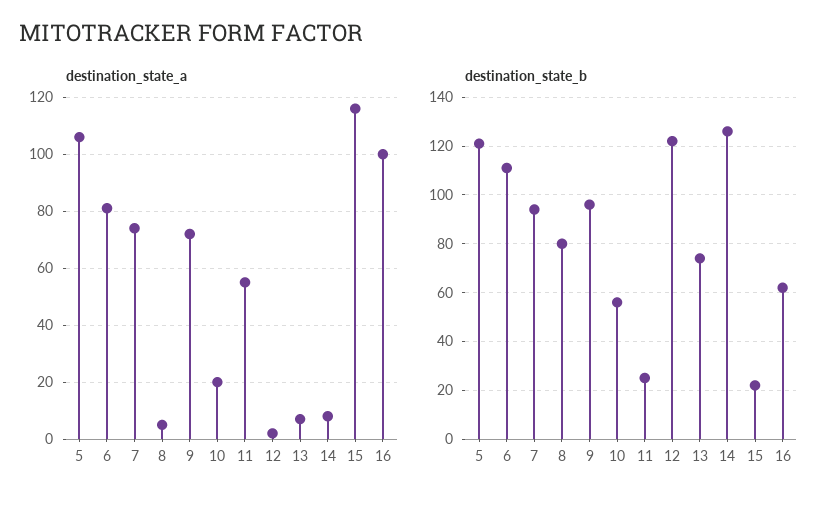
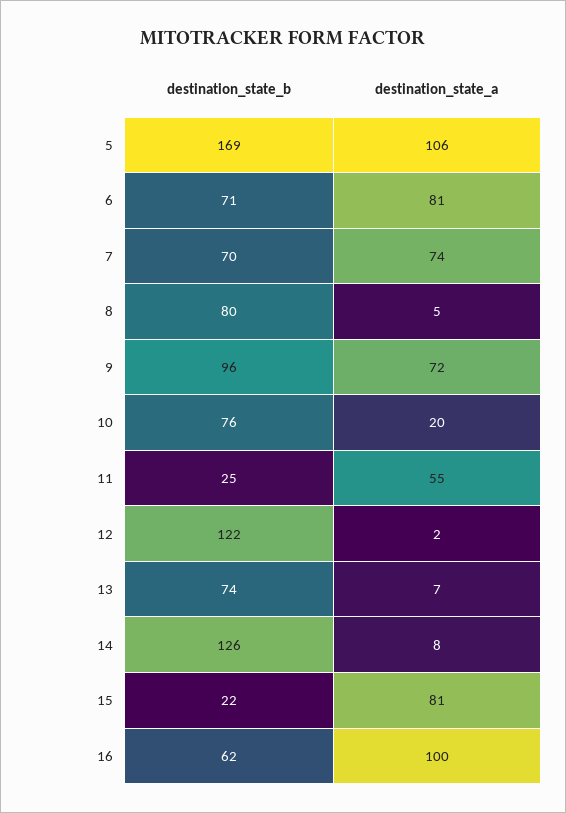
destination_state_a, 15: 115 -> 81
destination_state_b, 5: 120 -> 169
destination_state_b, 6: 110 -> 71
destination_state_b, 7: 95 -> 70
destination_state_b, 10: 55 -> 76

